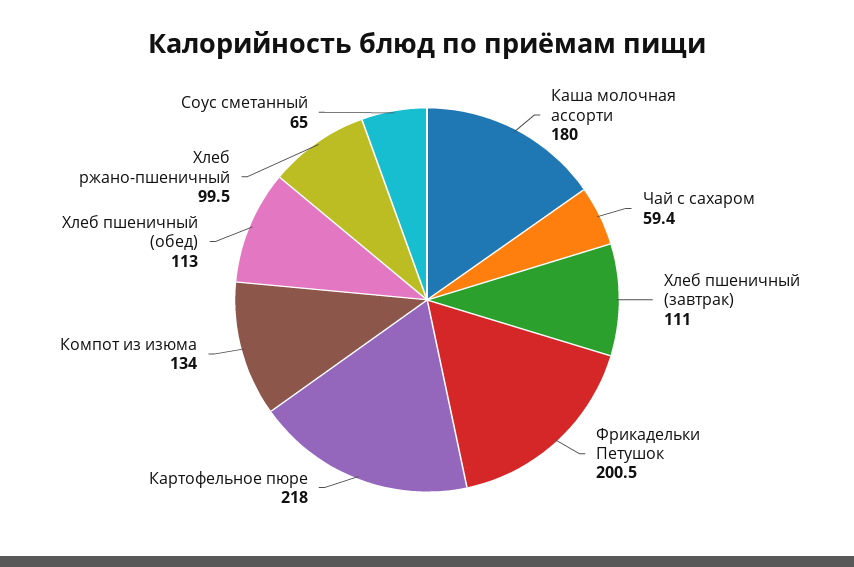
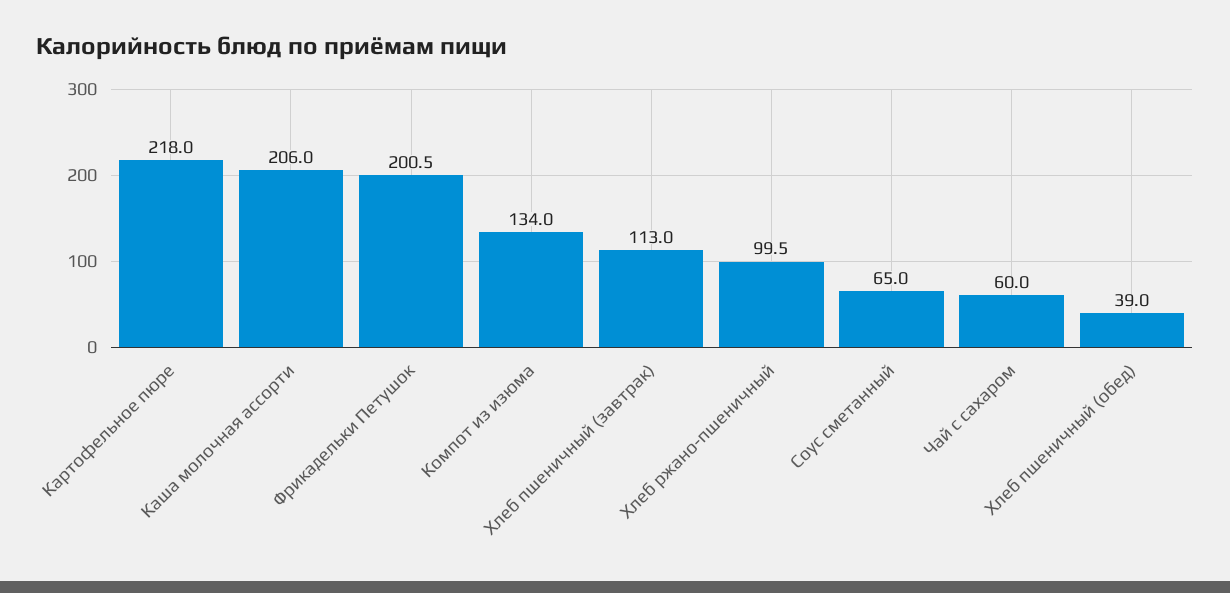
Каша молочная ассорти: 180 -> 206
Чай с сахаром: 59.4 -> 60
Хлеб пшеничный (завтрак): 111 -> 113
Хлеб пшеничный (обед): 113 -> 39

